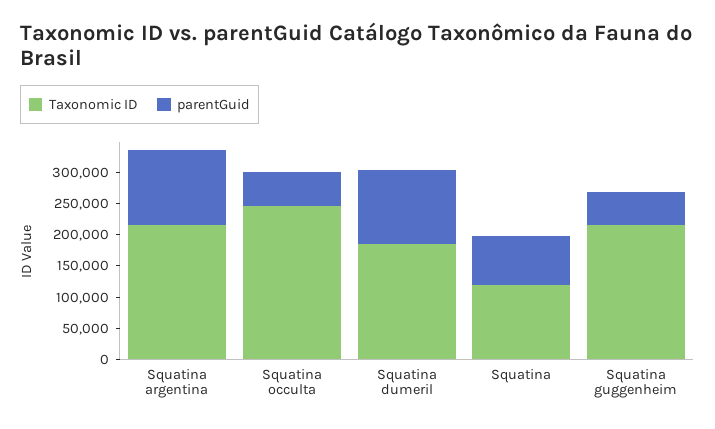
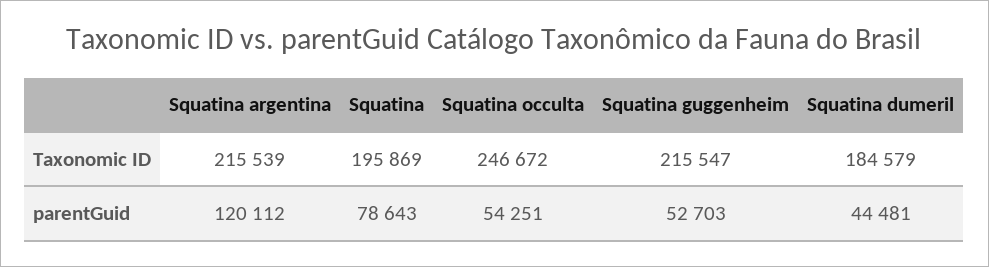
parentGuid, Squatina dumeril: 125000 -> 44481
Taxonomic ID, Squatina: 125000 -> 195869

